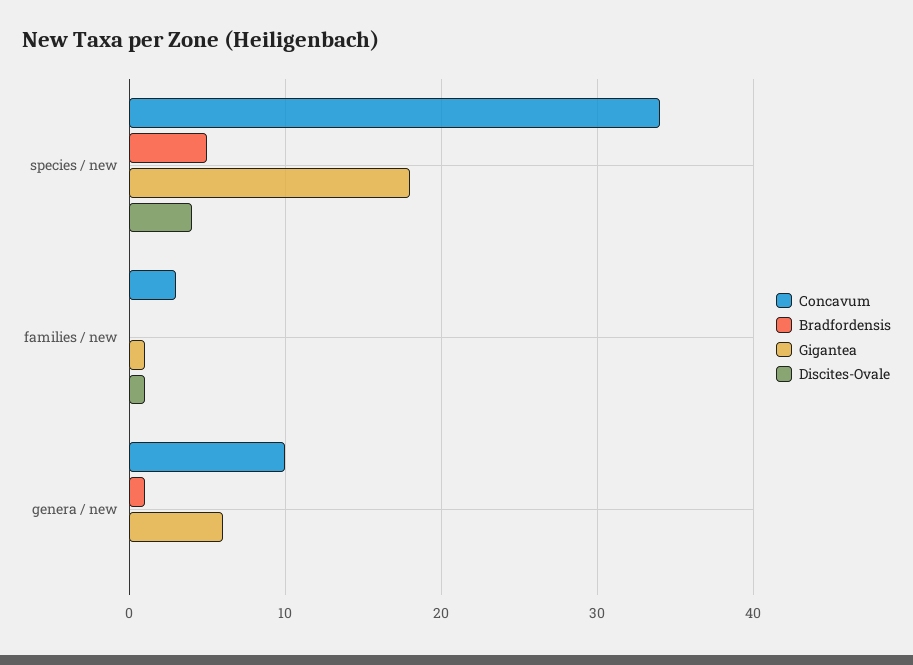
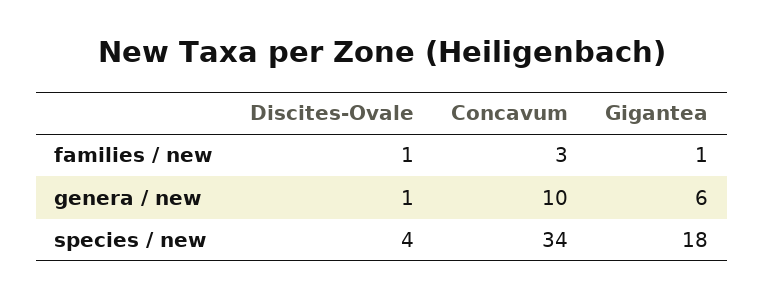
Bradfordensis, species / new: 5 -> none
Bradfordensis, families / new: 0 -> none
Bradfordensis, genera / new: 1 -> none
Discites-Ovale, genera / new: 0 -> 1

